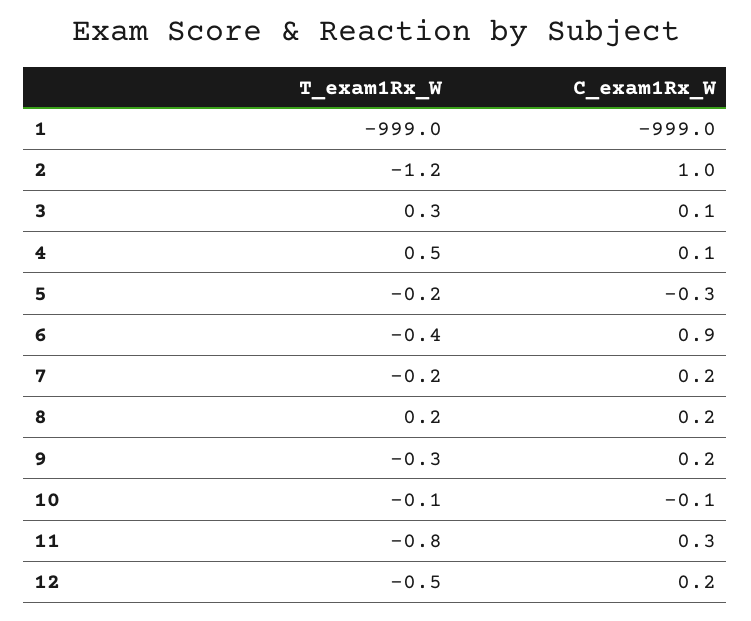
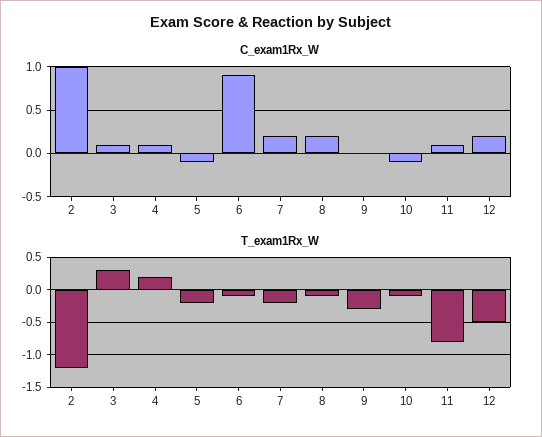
T_exam1Rx_W, 1: -999 -> none
C_exam1Rx_W, 1: -999 -> none
T_exam1Rx_W, 4: 0.5 -> 0.2
C_exam1Rx_W, 5: -0.3 -> -0.1
T_exam1Rx_W, 6: -0.4 -> -0.1
T_exam1Rx_W, 8: 0.2 -> -0.1
C_exam1Rx_W, 9: 0.2 -> 0
C_exam1Rx_W, 11: 0.3 -> 0.1

